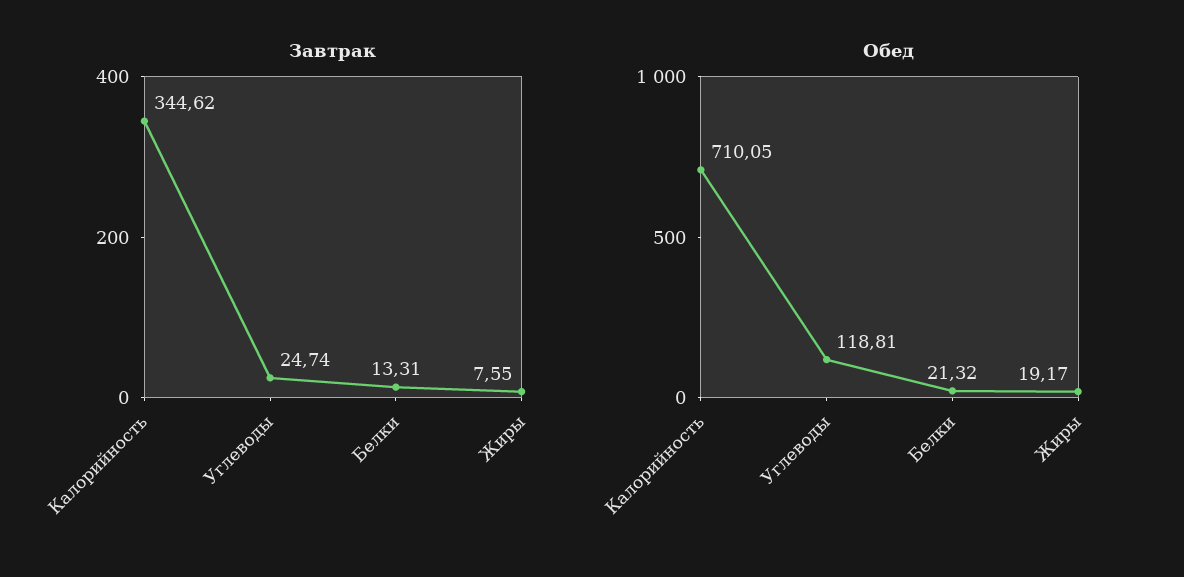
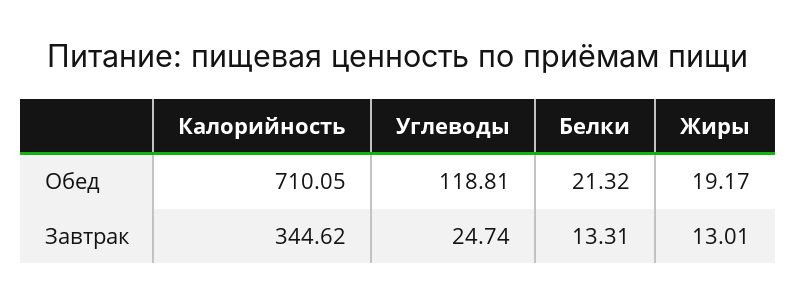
Завтрак, Жиры: 7.55 -> 13.01

